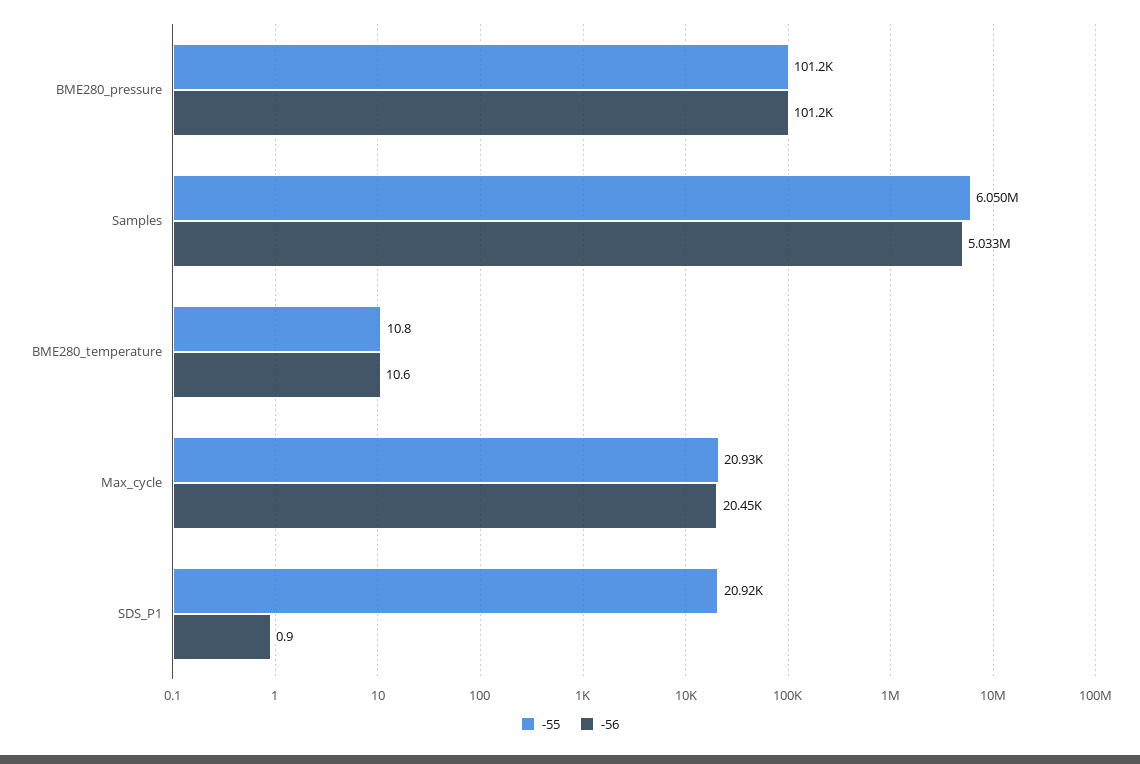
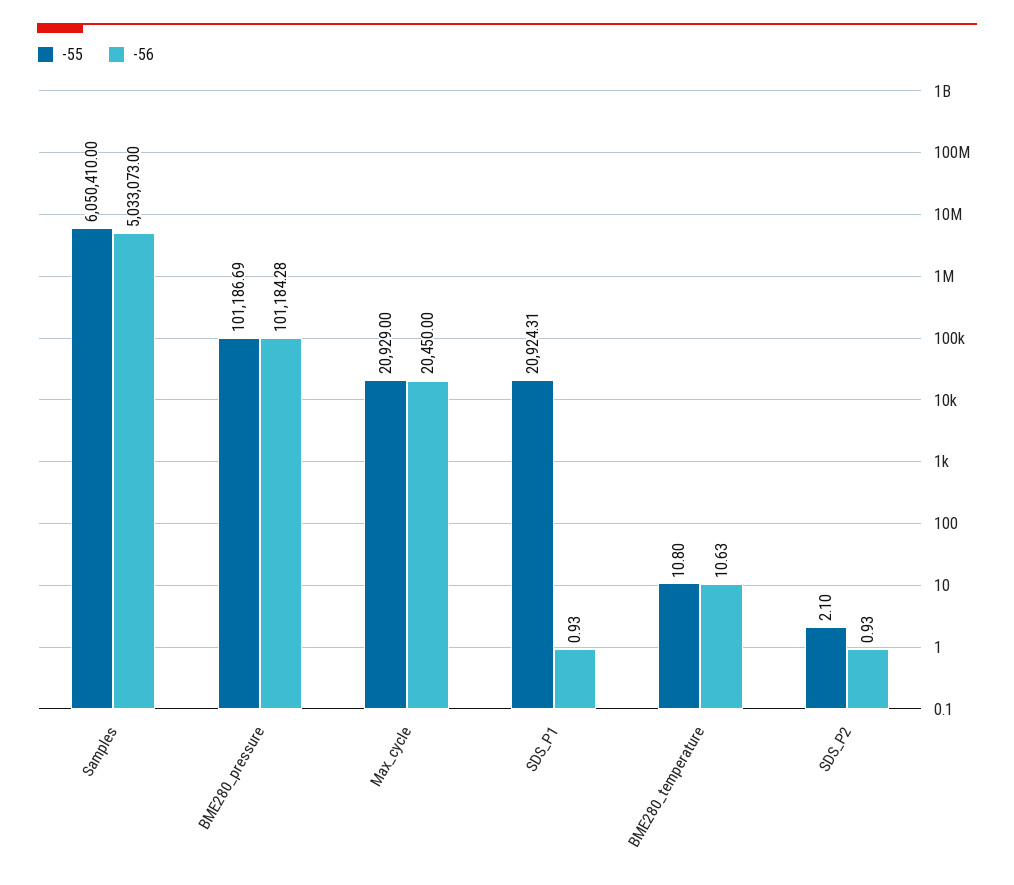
-55, SDS_P2: none -> 2.1
-56, SDS_P2: none -> 0.93

